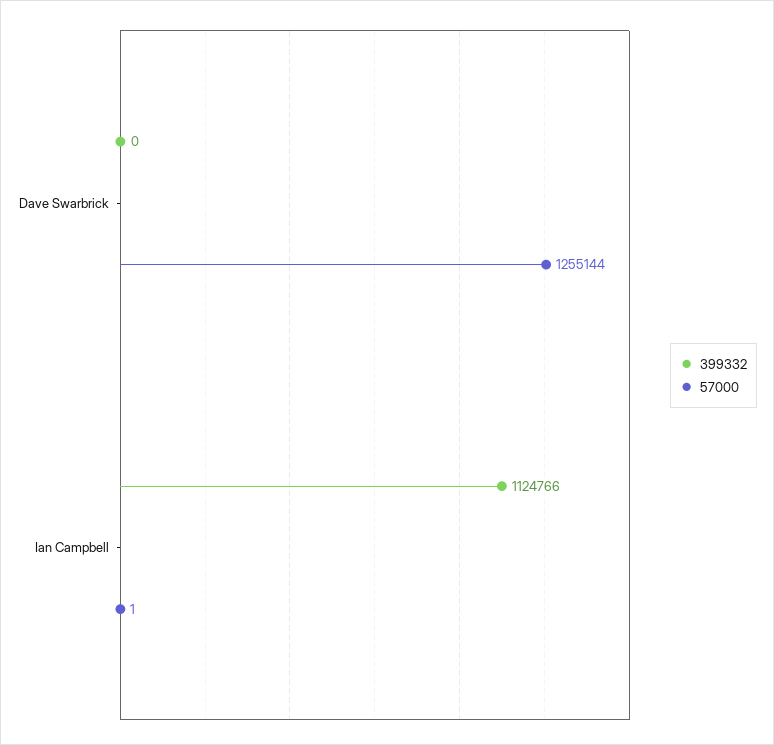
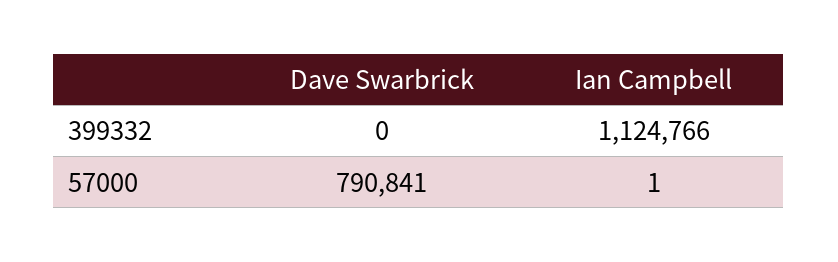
57000, Dave Swarbrick: 1255144 -> 790841

